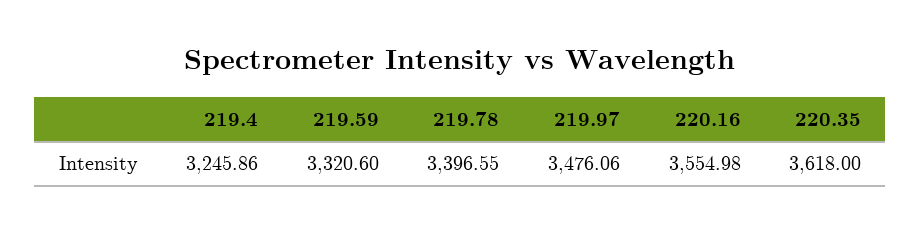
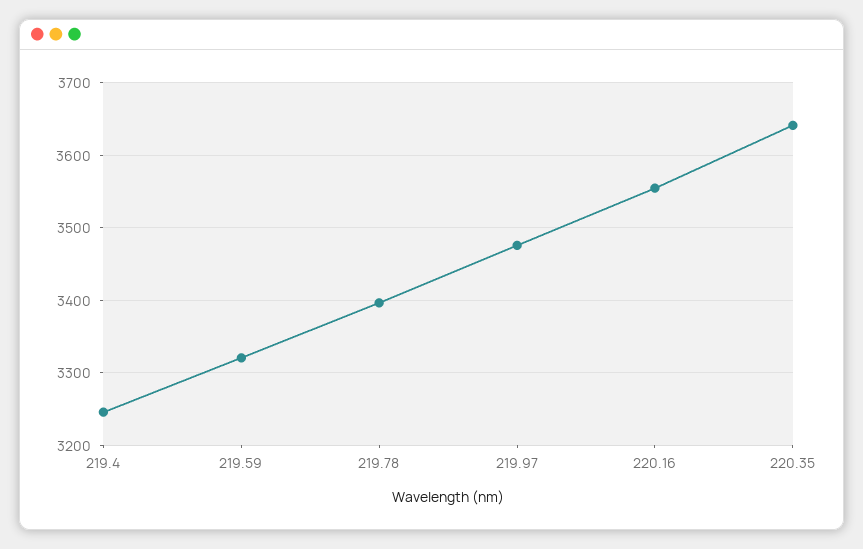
220.35: 3618 -> 3640

